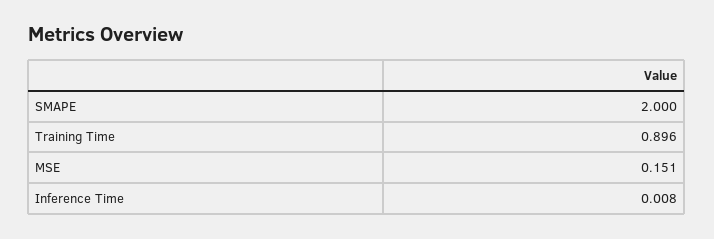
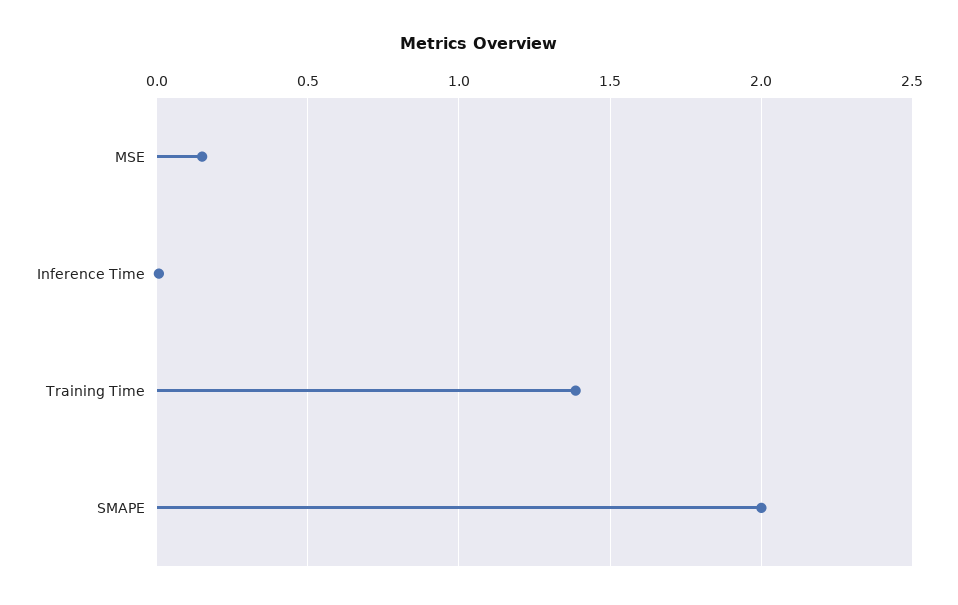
Training Time: 0.896 -> 1.4

